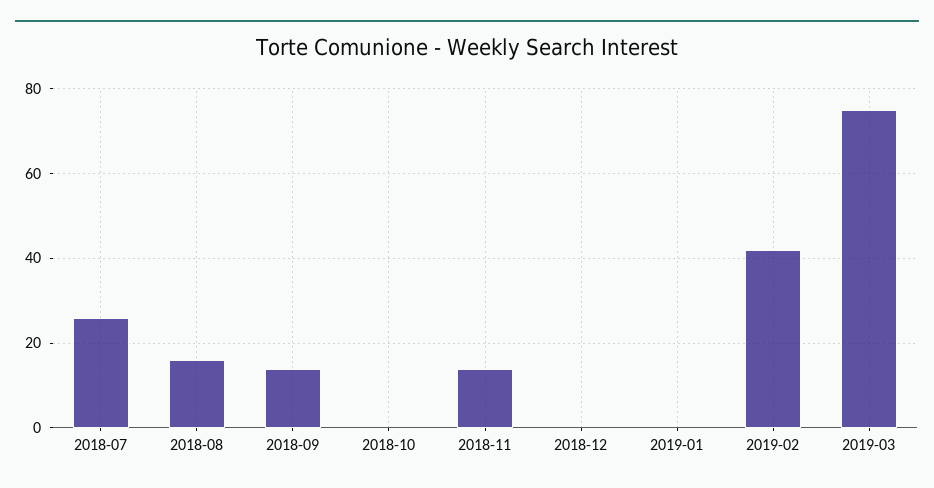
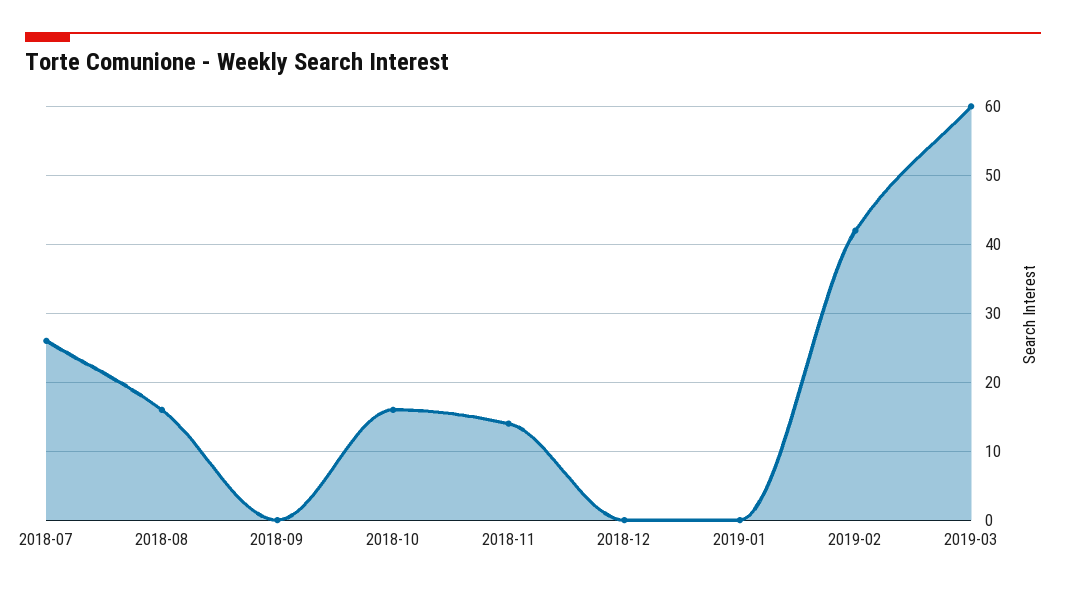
2018-09: 15 -> 0
2018-10: 0 -> 16
2019-03: 75 -> 60

